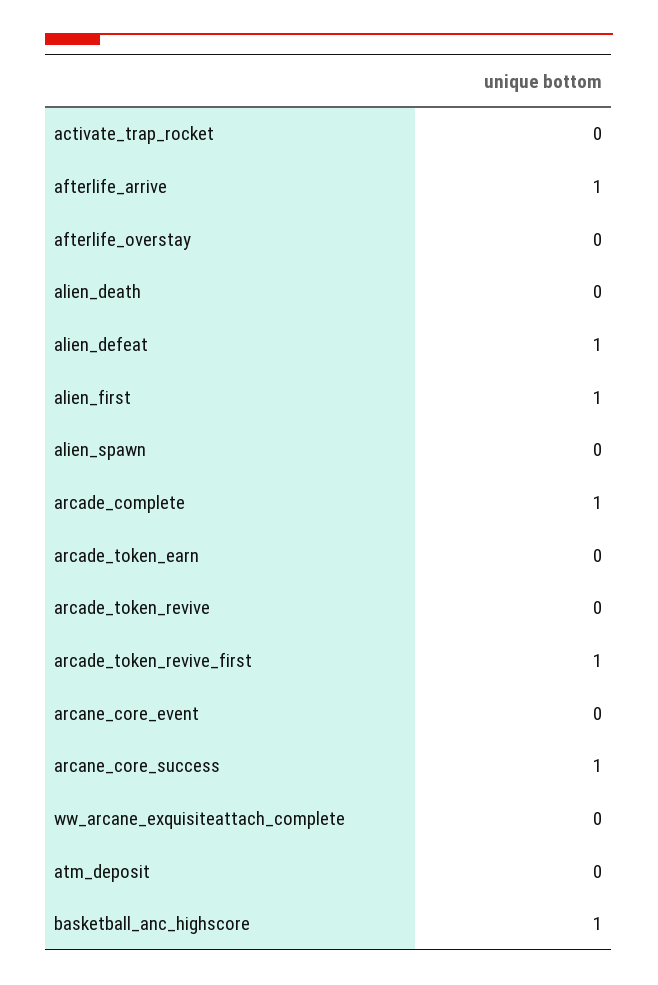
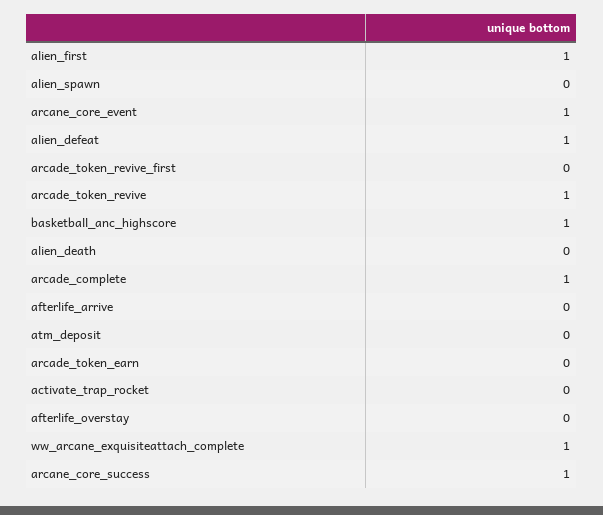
afterlife_arrive: 1 -> 0
arcade_token_revive: 0 -> 1
arcade_token_revive_first: 1 -> 0
arcane_core_event: 0 -> 1
ww_arcane_exquisiteattach_complete: 0 -> 1

